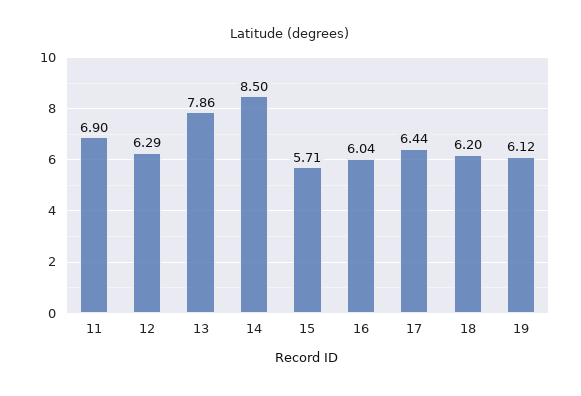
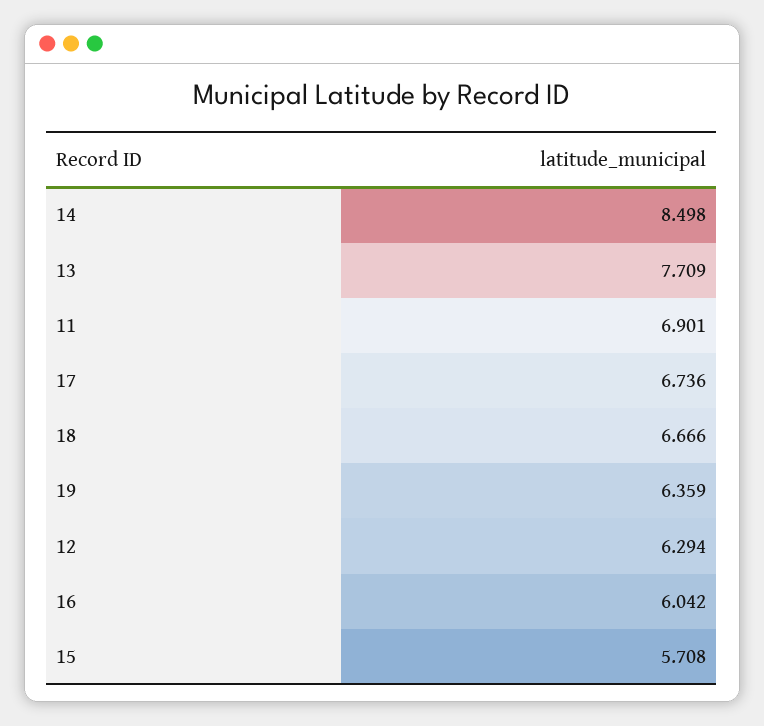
13: 7.86 -> 7.709
17: 6.44 -> 6.736
18: 6.2 -> 6.666
19: 6.12 -> 6.359

